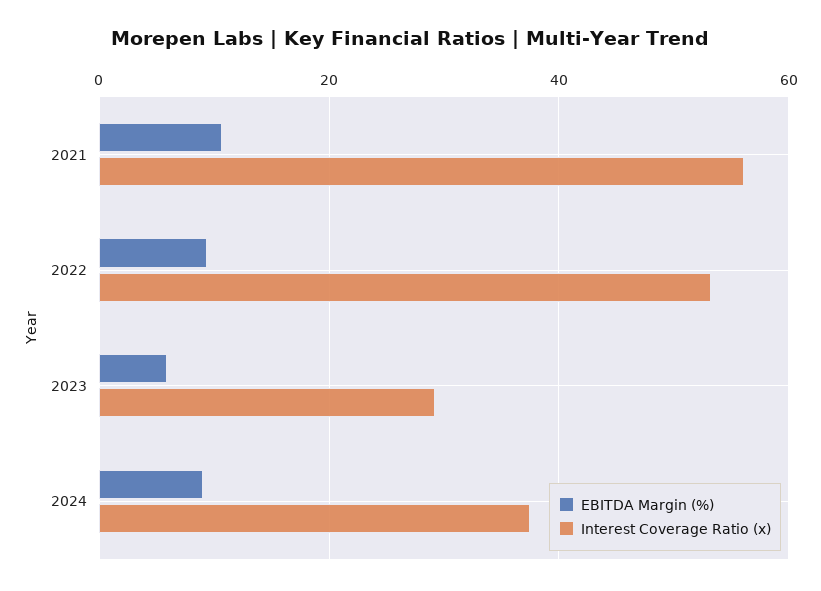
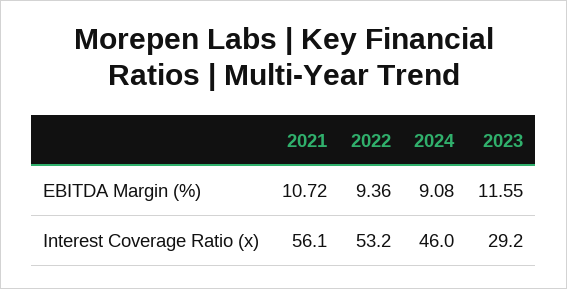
EBITDA Margin (%), 2023: 6 -> 11.55
Interest Coverage Ratio (x), 2024: 38 -> 46

